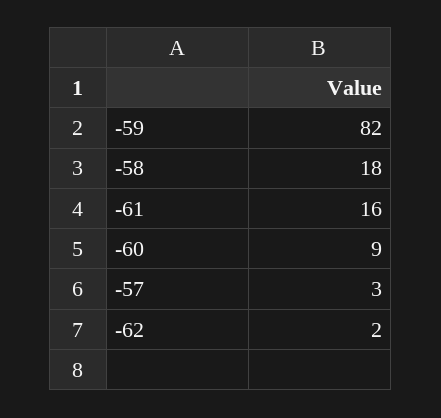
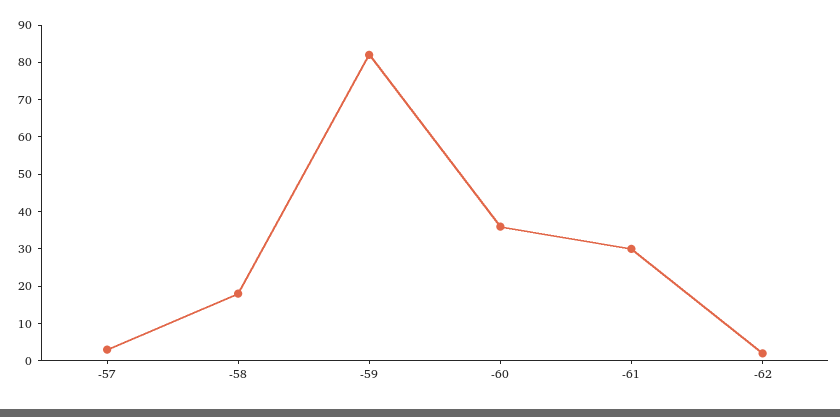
-61: 16 -> 30
-60: 9 -> 35

